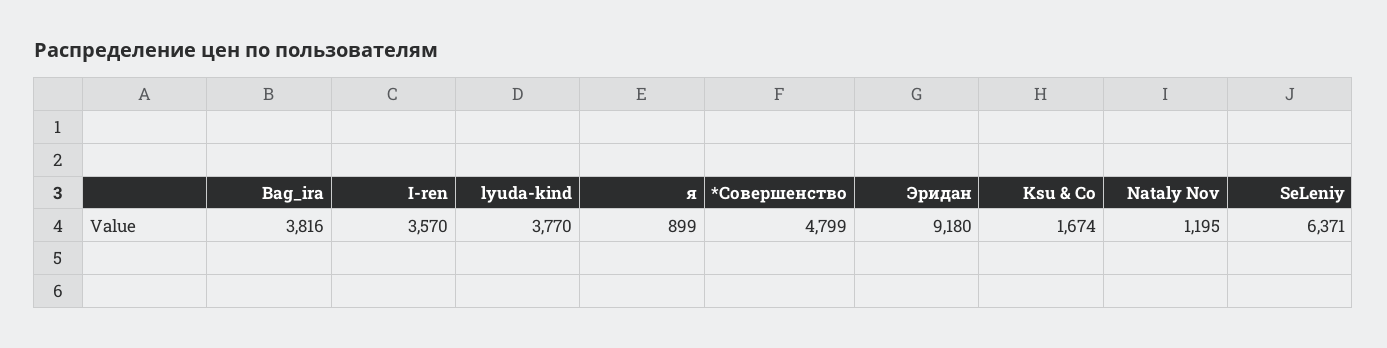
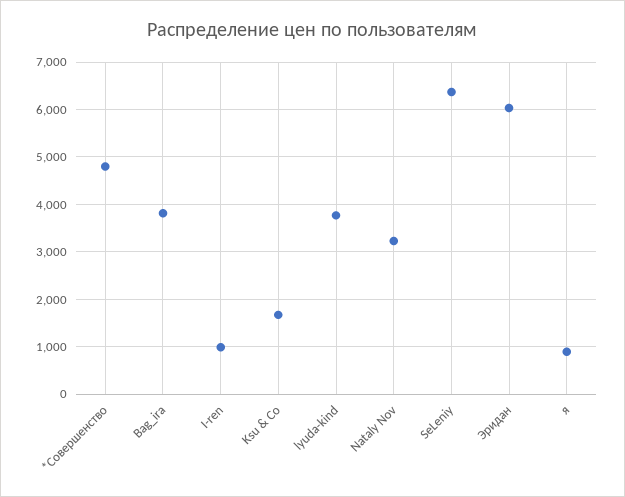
I-ren: 3570 -> 1000
Эридан: 9180 -> 6000
Nataly Nov: 1195 -> 3200

